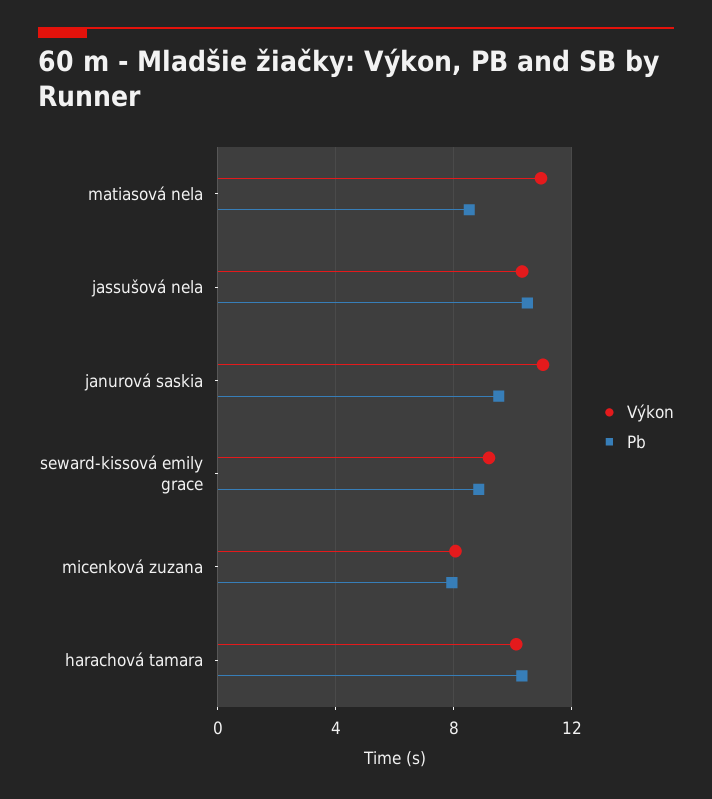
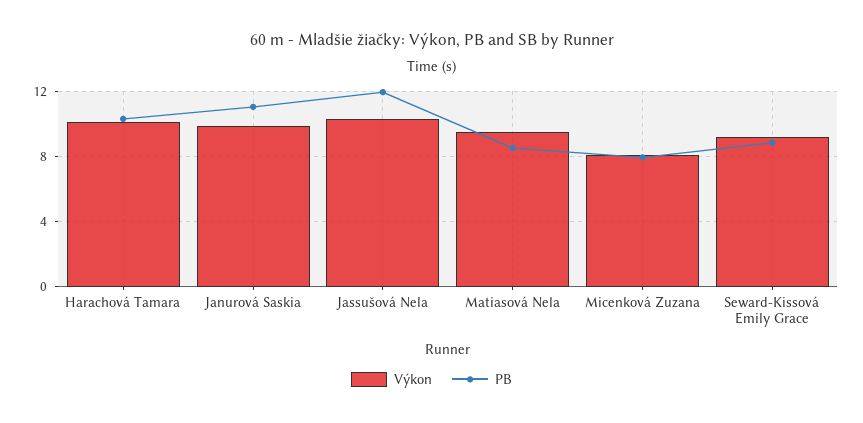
Výkon, matiasová nela: 11 -> 9.5
Pb, jassušová nela: 10.5 -> 12
Výkon, janurová saskia: 11 -> 10
Pb, janurová saskia: 9.5 -> 11

